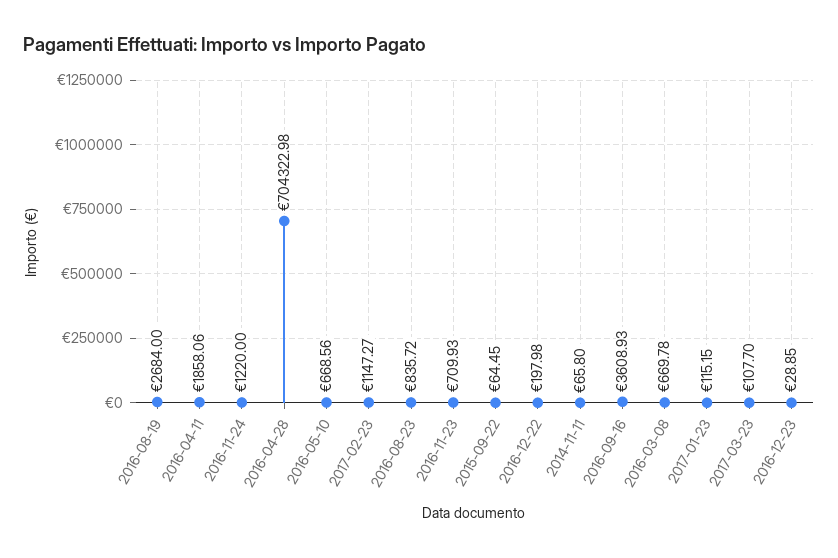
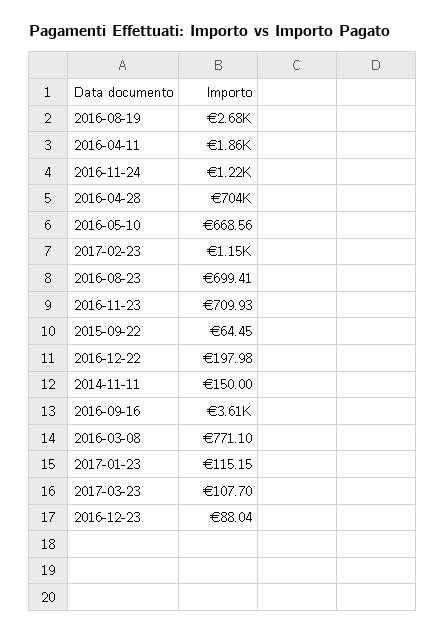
2016-08-23: 835.72 -> 699.41
2014-11-11: 65.8 -> 150
2016-03-08: 669.78 -> 771.1
2016-12-23: 28.85 -> 88.04

